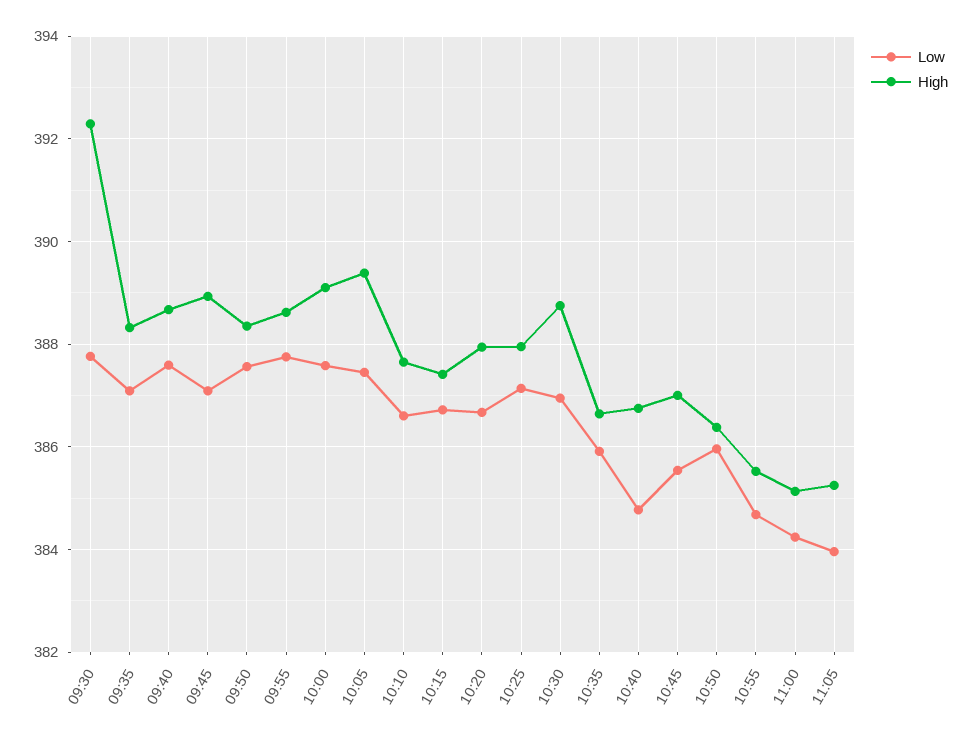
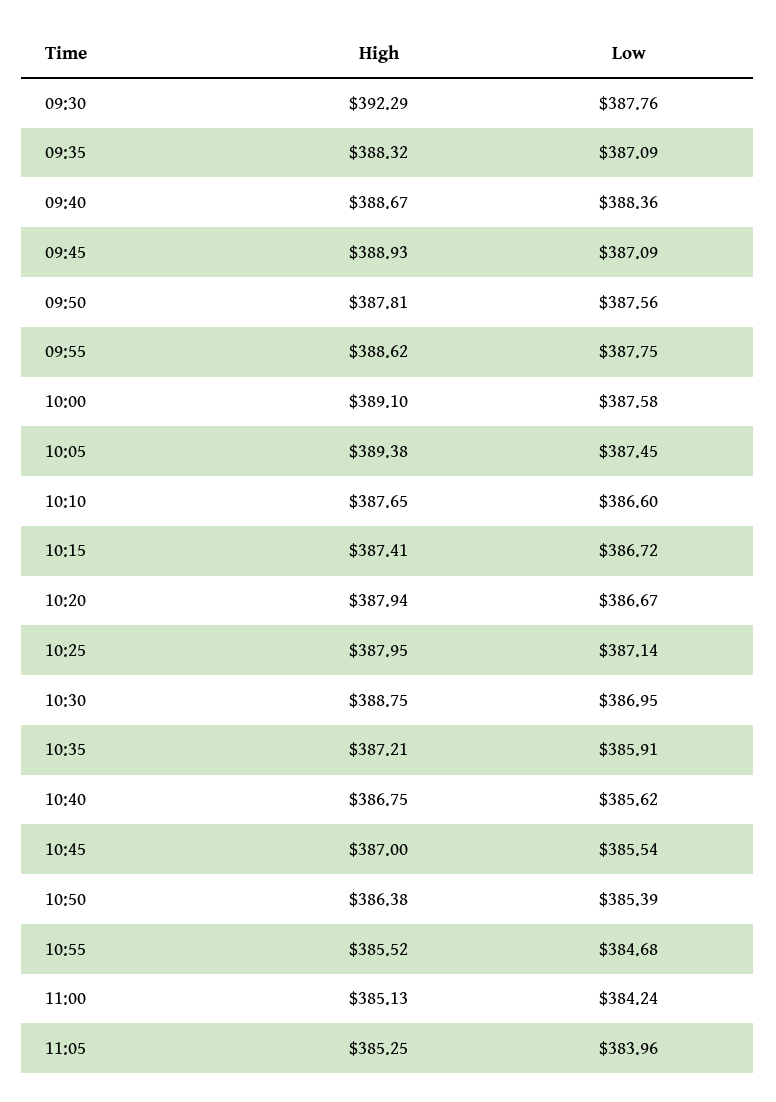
Low, 09:40: 387.6 -> 388.36
High, 09:50: 388.4 -> 387.81
High, 10:35: 386.6 -> 387.21
Low, 10:40: 384.8 -> 385.62
Low, 10:50: 386 -> 385.39

